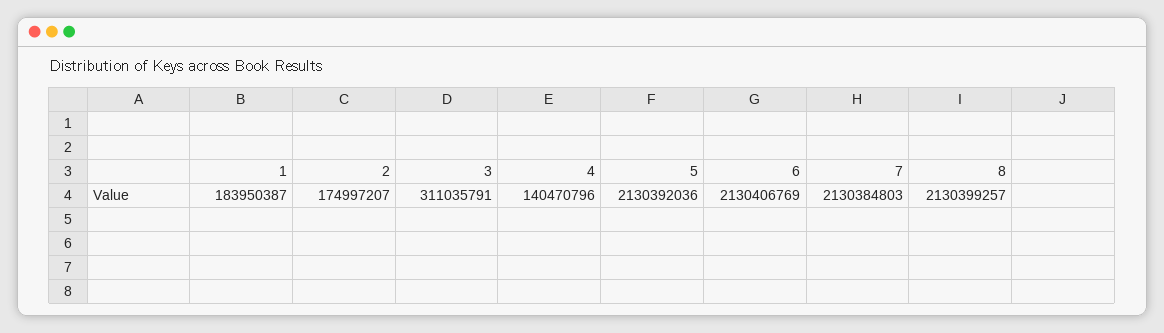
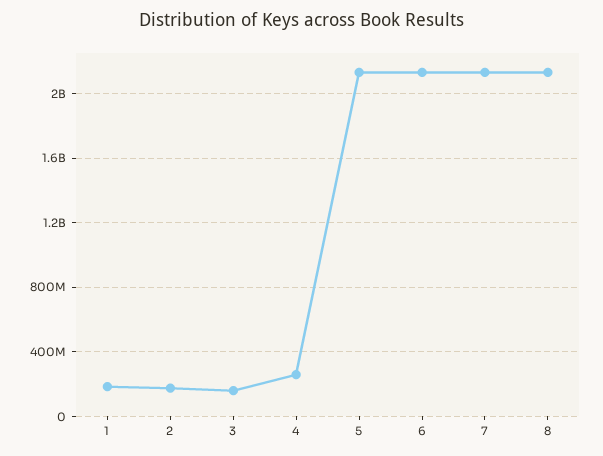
3: 311035791 -> 150000000
4: 140470796 -> 250000000

